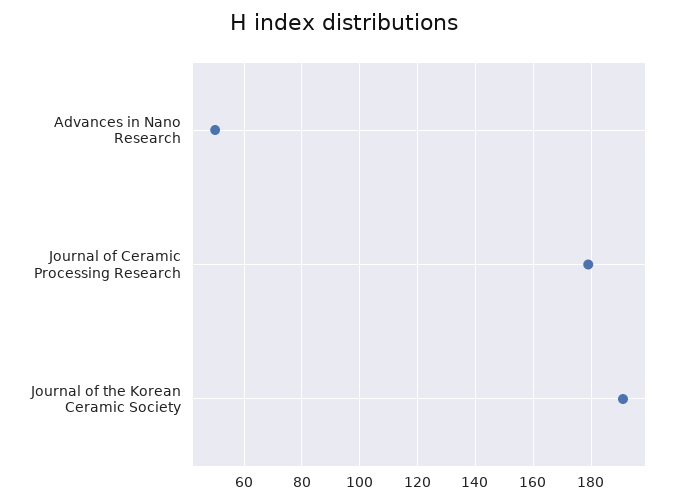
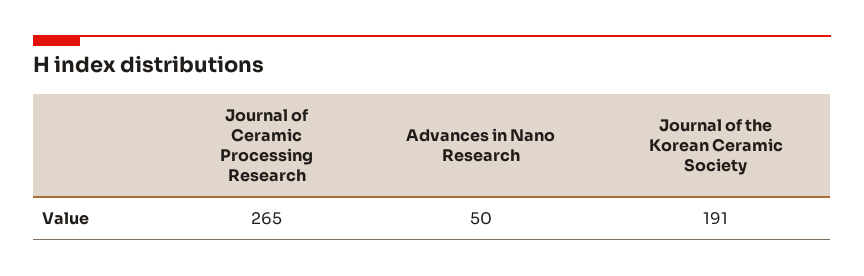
Journal of Ceramic Processing Research: 180 -> 265

